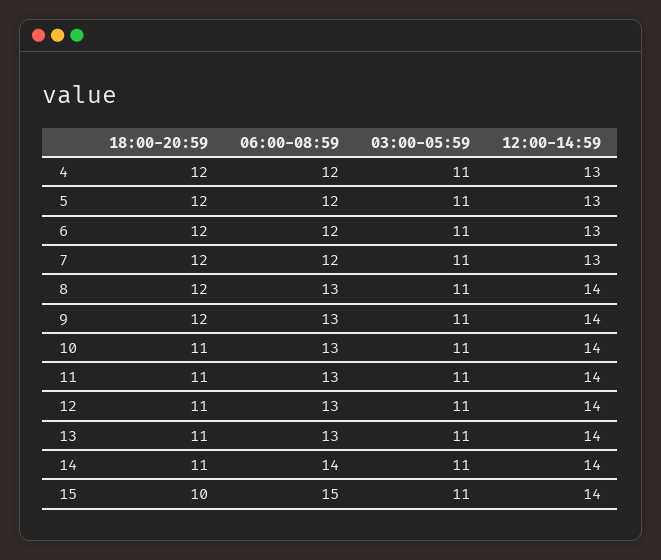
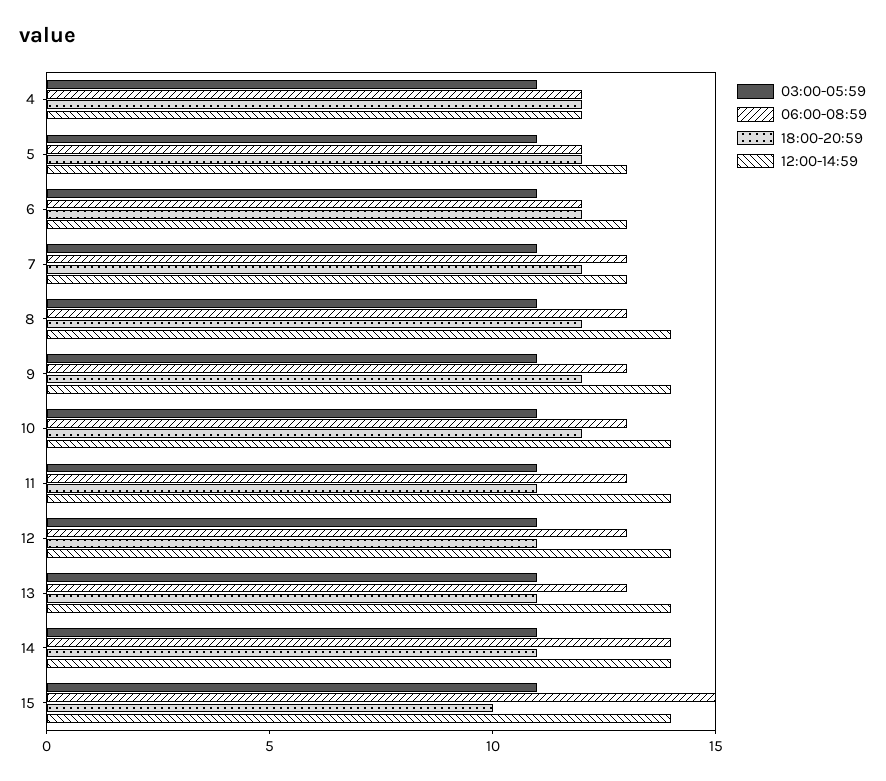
12:00-14:59, 4: 13 -> 12
06:00-08:59, 7: 12 -> 13
18:00-20:59, 10: 11 -> 12

